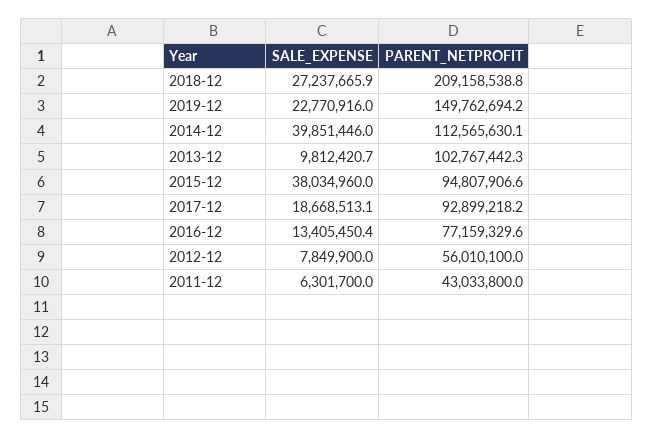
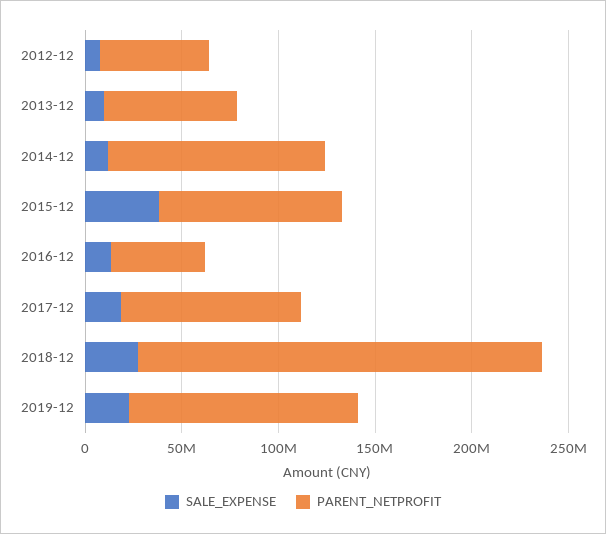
PARENT_NETPROFIT, 2019-12: 149762694.2 -> 120000000
SALE_EXPENSE, 2014-12: 39851446 -> 10000000
PARENT_NETPROFIT, 2013-12: 102767442.3 -> 70000000
PARENT_NETPROFIT, 2016-12: 77159329.6 -> 50000000
SALE_EXPENSE, 2011-12: 6301700 -> none
PARENT_NETPROFIT, 2011-12: 43033800 -> none

